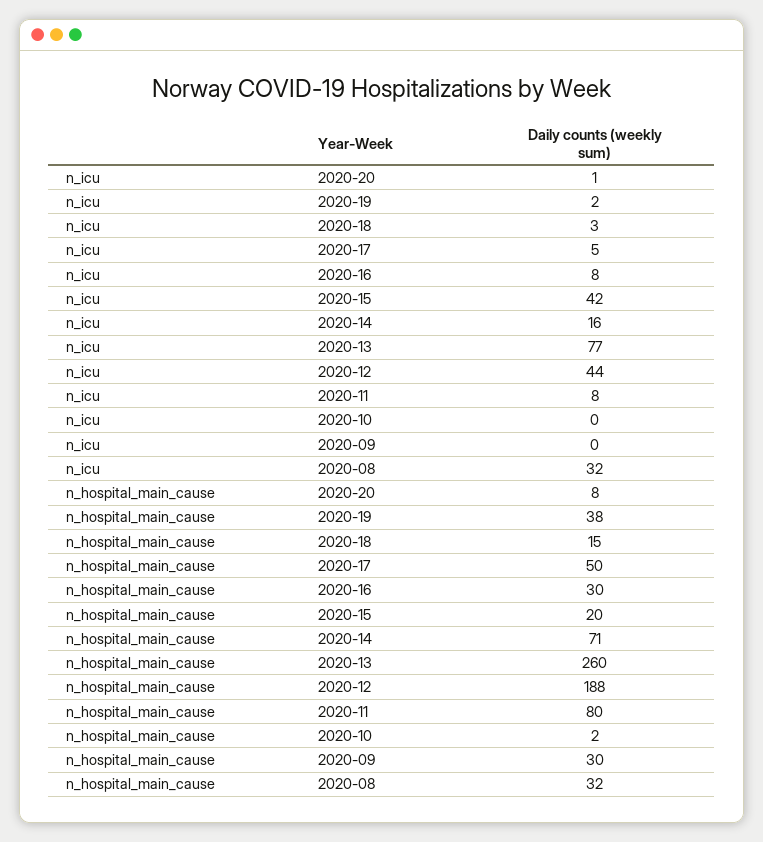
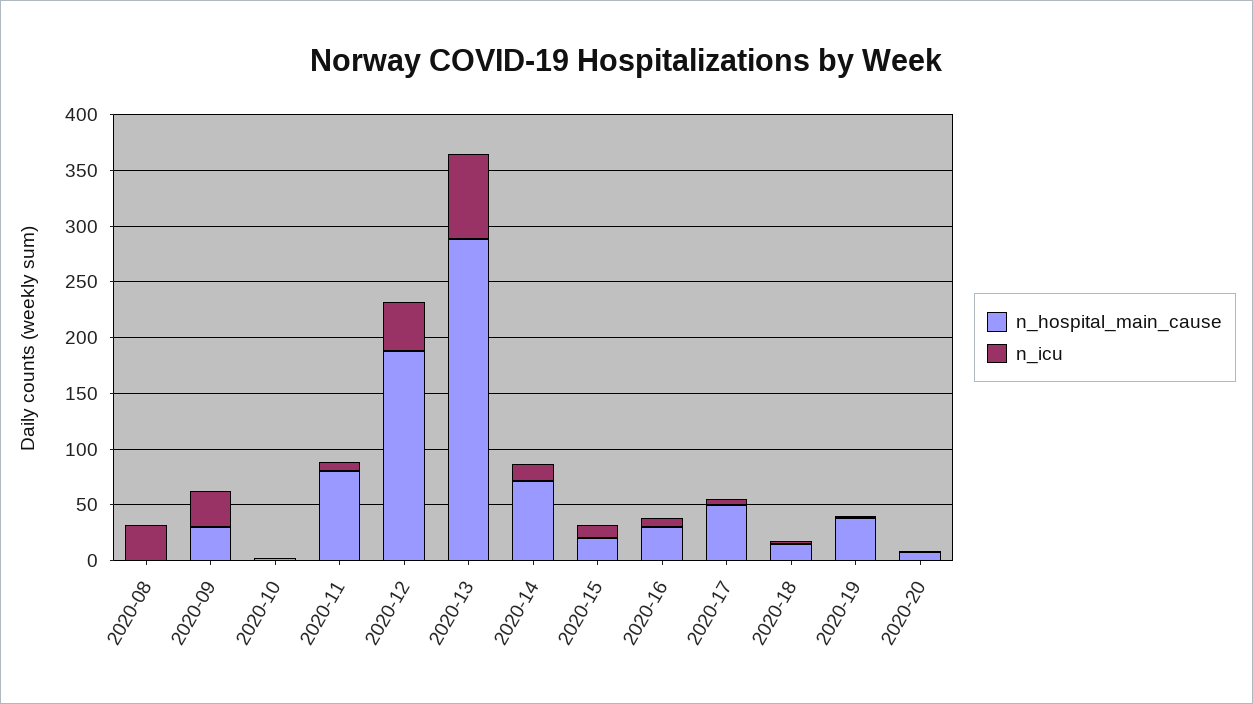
n_icu, 2020-15: 42 -> 10
n_icu, 2020-09: 0 -> 30
n_hospital_main_cause, 2020-13: 260 -> 290
n_hospital_main_cause, 2020-08: 32 -> 0

